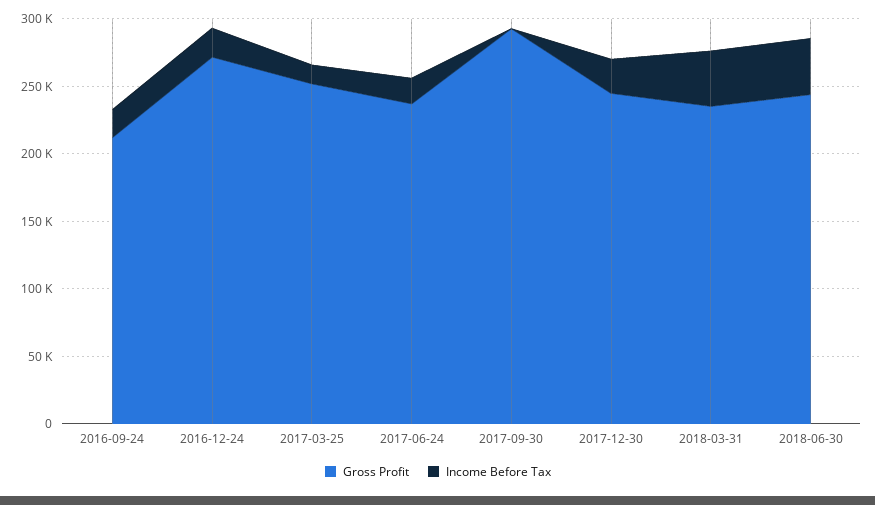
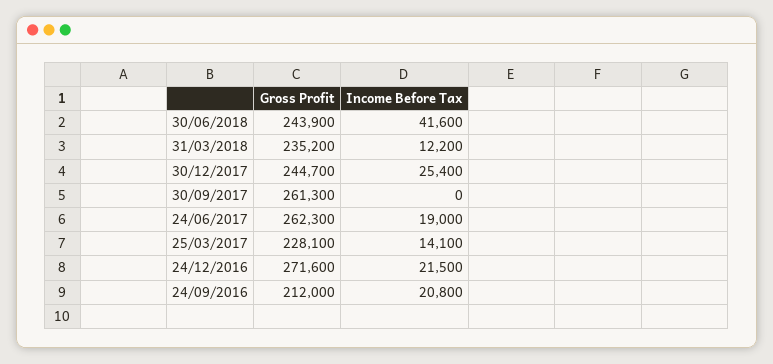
Gross Profit, 2017-03-25: 250000 -> 228100
Gross Profit, 2017-06-24: 240000 -> 262300
Gross Profit, 2017-09-30: 290000 -> 261300
Income Before Tax, 2018-03-31: 40000 -> 12200

